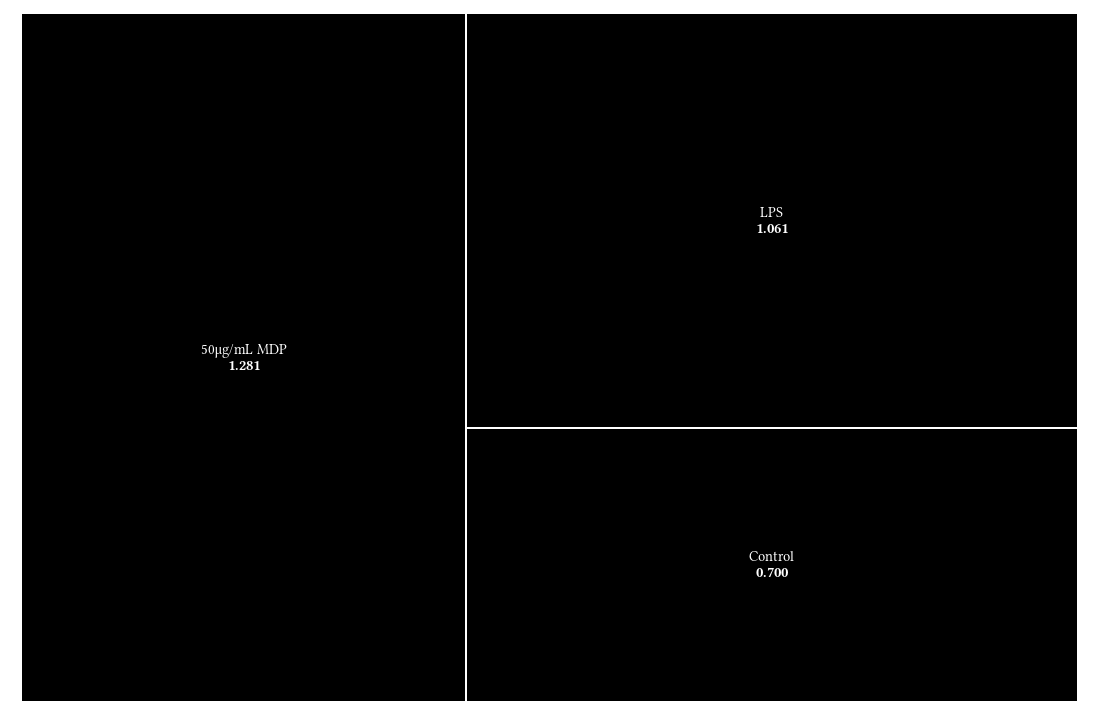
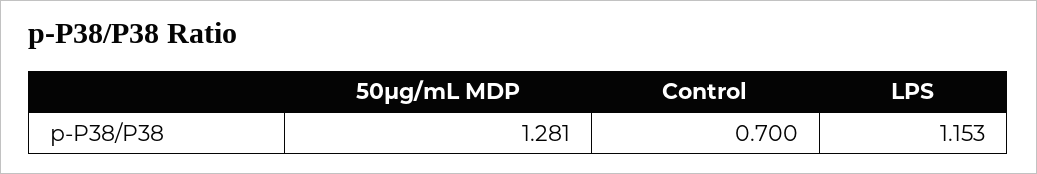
LPS: 1.061 -> 1.153

